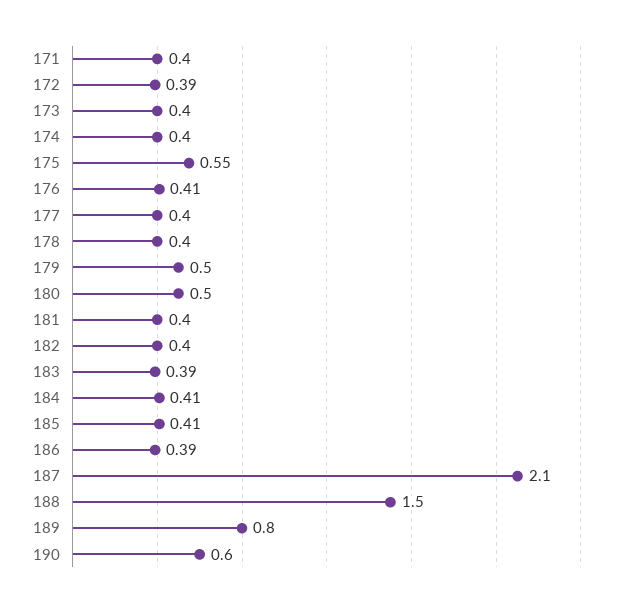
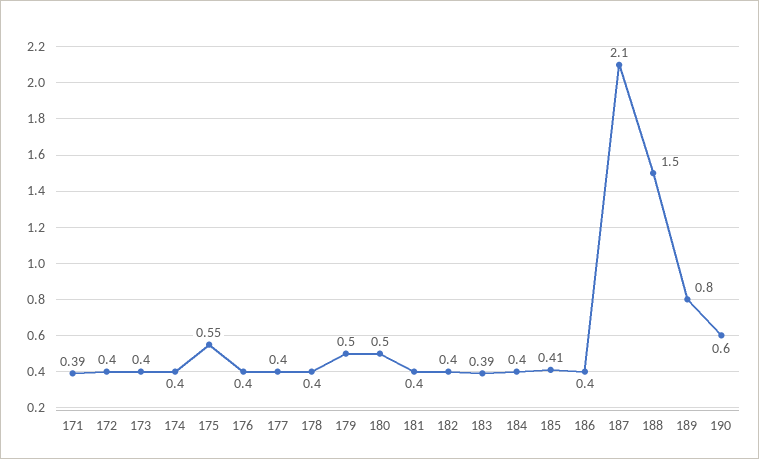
171: 0.4 -> 0.39
172: 0.39 -> 0.4
176: 0.41 -> 0.4
184: 0.41 -> 0.4
186: 0.39 -> 0.4

